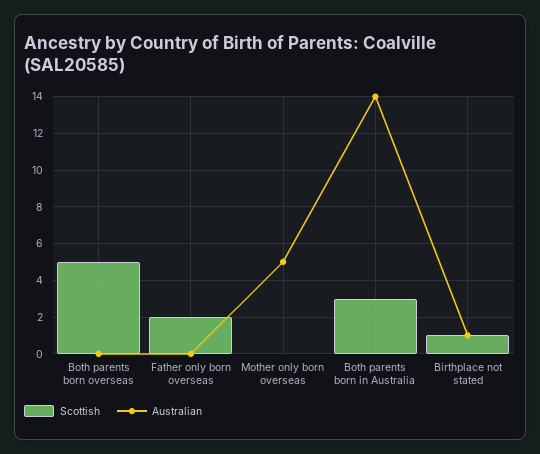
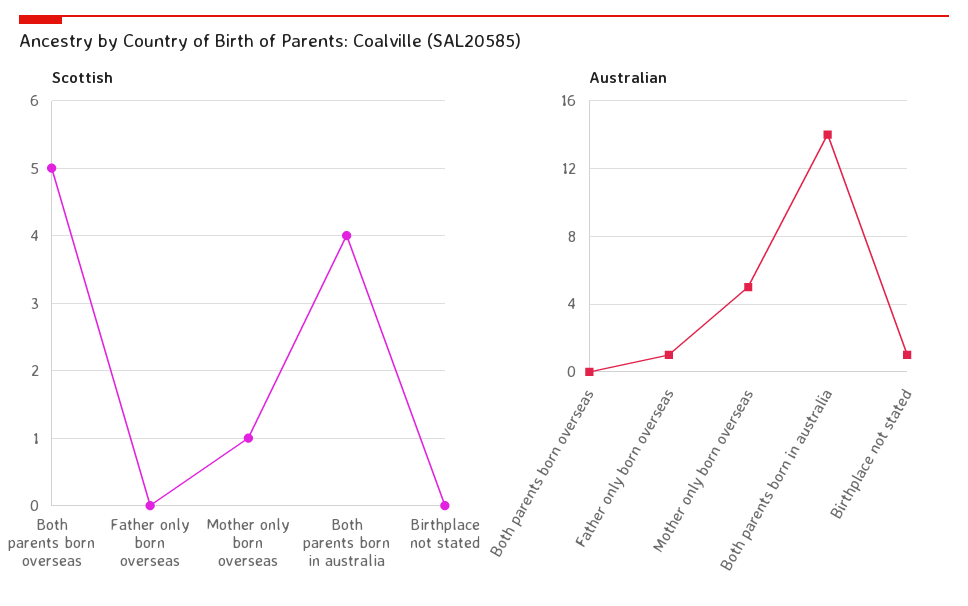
Scottish, Father only born overseas: 2 -> 0
Australian, Father only born overseas: 0 -> 1
Scottish, Mother only born overseas: 0 -> 1
Scottish, Both parents born in Australia: 3 -> 4
Scottish, Birthplace not stated: 1 -> 0

